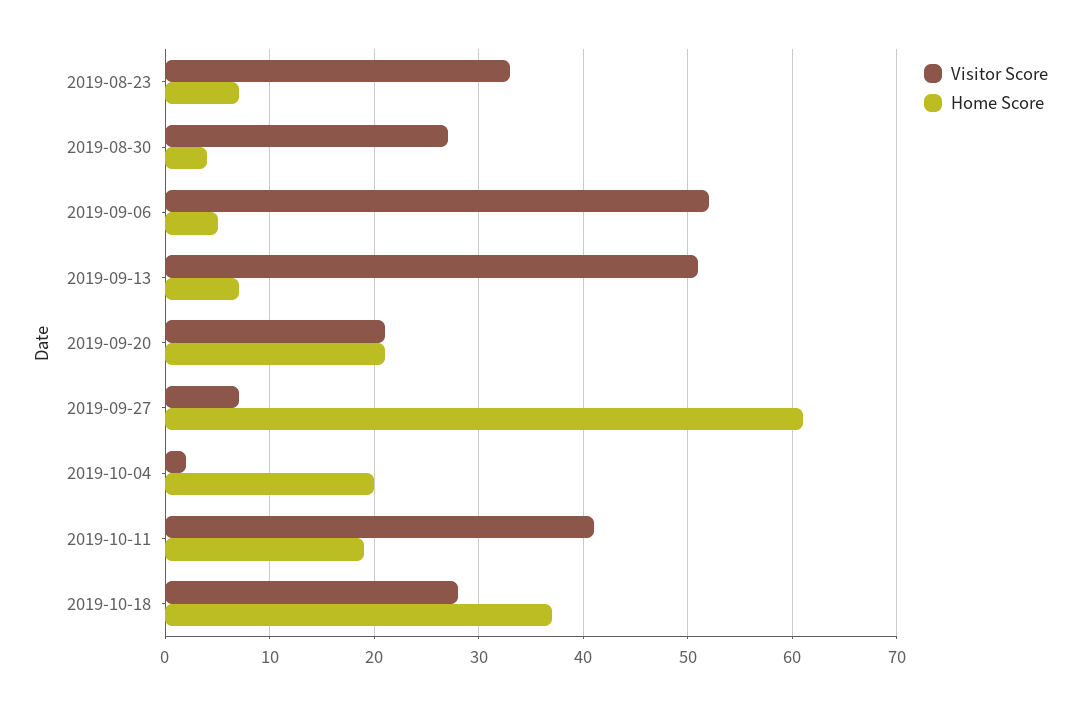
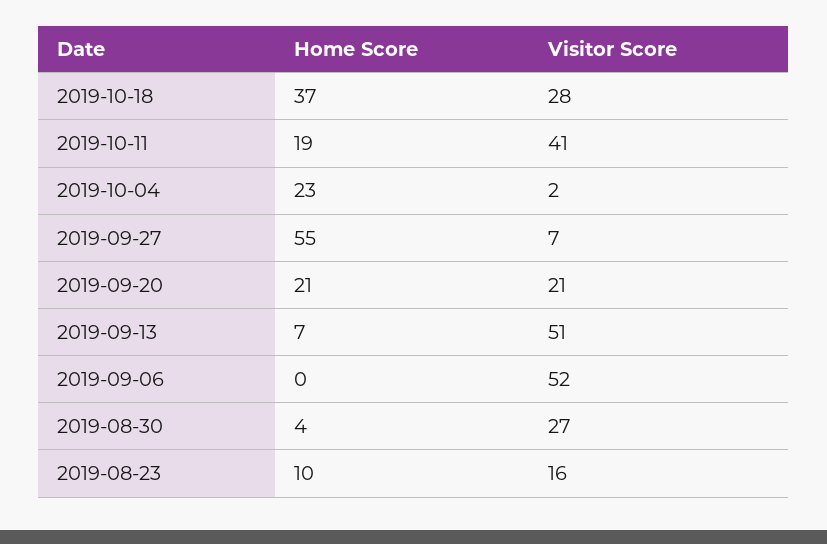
Visitor Score, 2019-08-23: 33 -> 16
Home Score, 2019-08-23: 7 -> 10
Home Score, 2019-09-06: 5 -> 0
Home Score, 2019-09-27: 61 -> 55
Home Score, 2019-10-04: 20 -> 23

